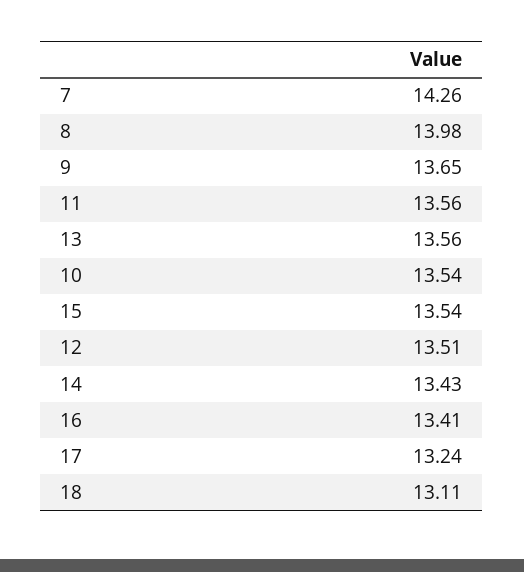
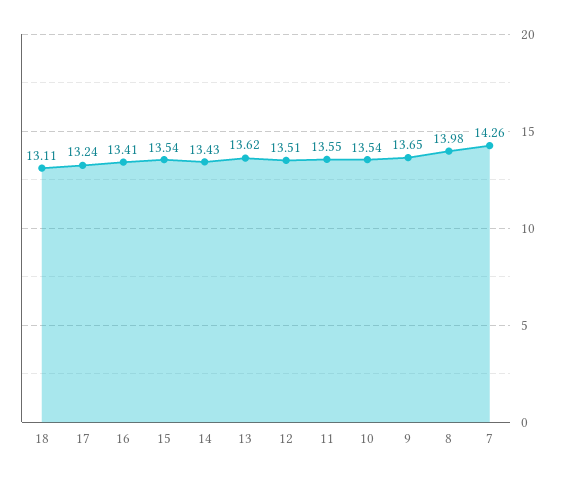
11: 13.56 -> 13.55
13: 13.56 -> 13.62

